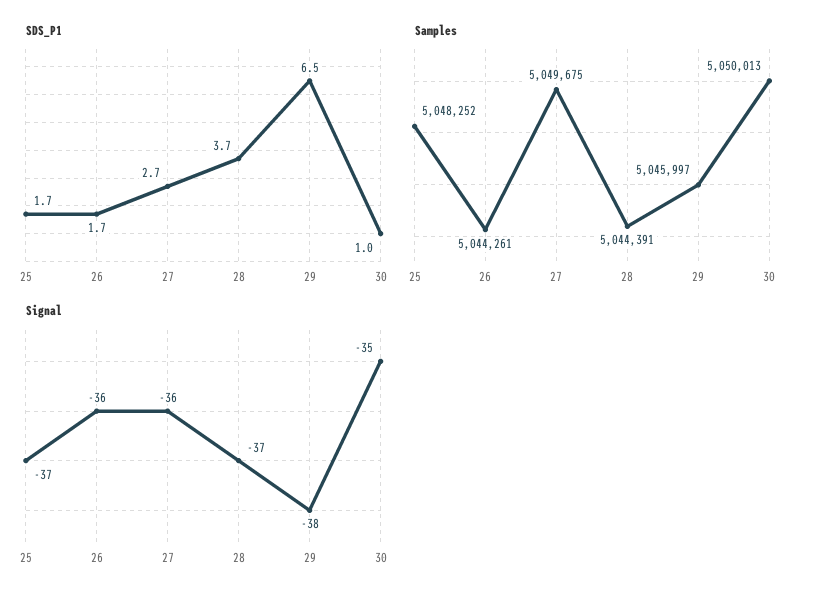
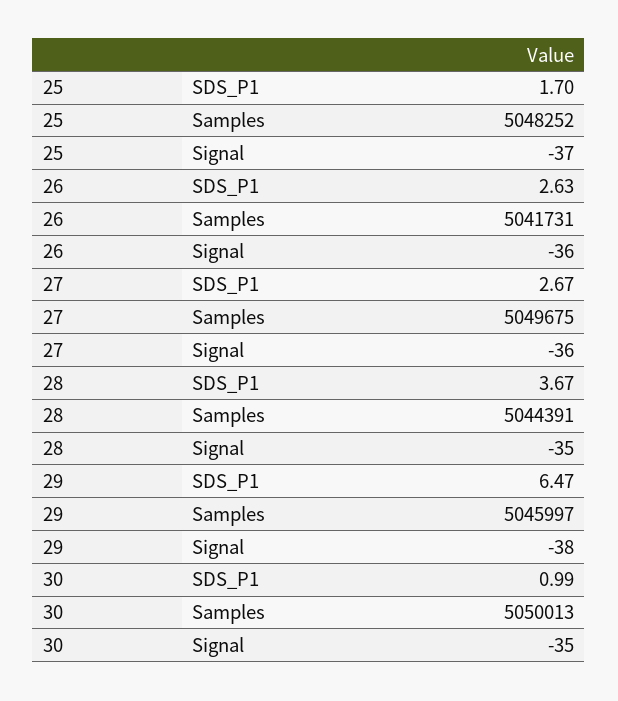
SDS_P1, 26: 1.7 -> 2.63
Samples, 26: 5044261 -> 5041731
Signal, 28: -37 -> -35

